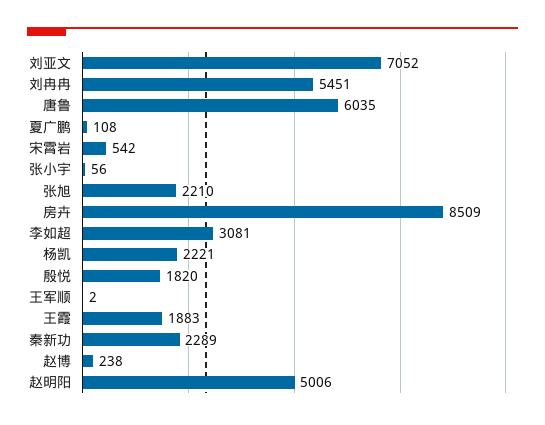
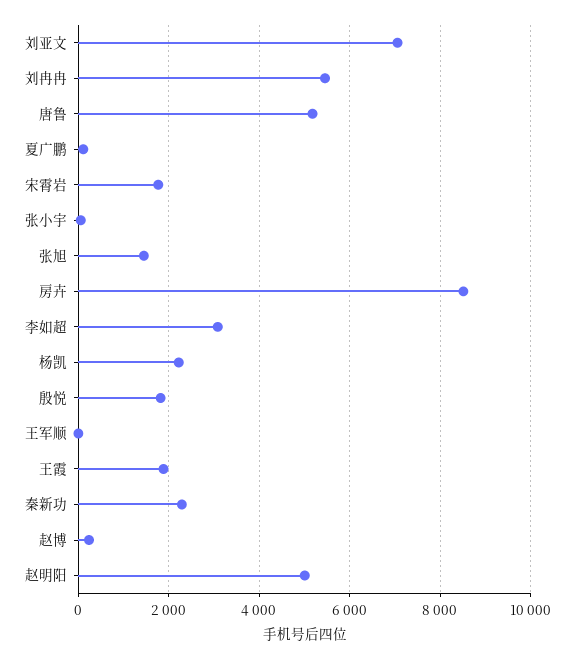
唐鲁: 6035 -> 5200
宋霄岩: 542 -> 1800
张旭: 2210 -> 1400

